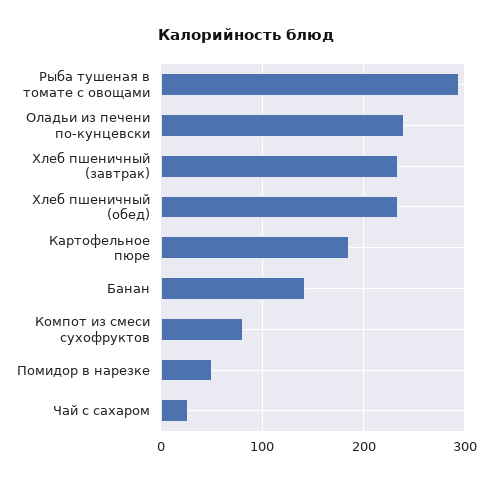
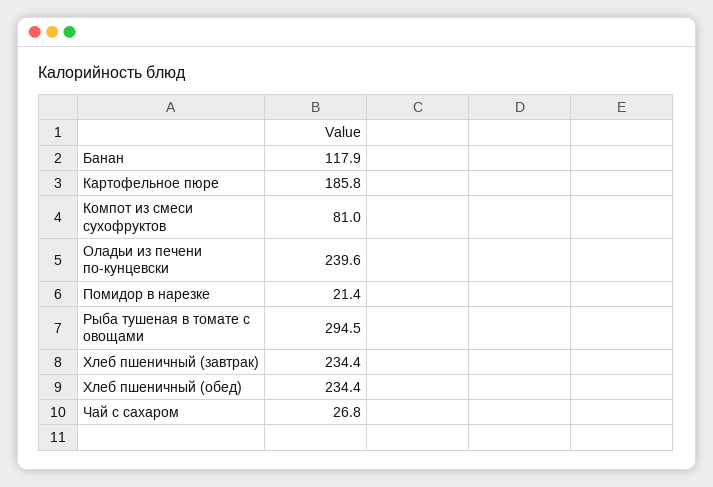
Банан: 140 -> 117.9
Помидор в нарезке: 50 -> 21.4

